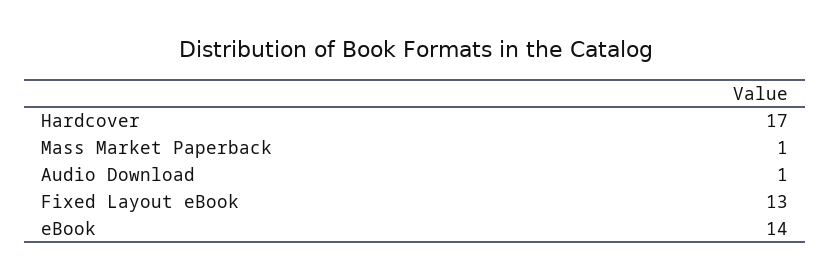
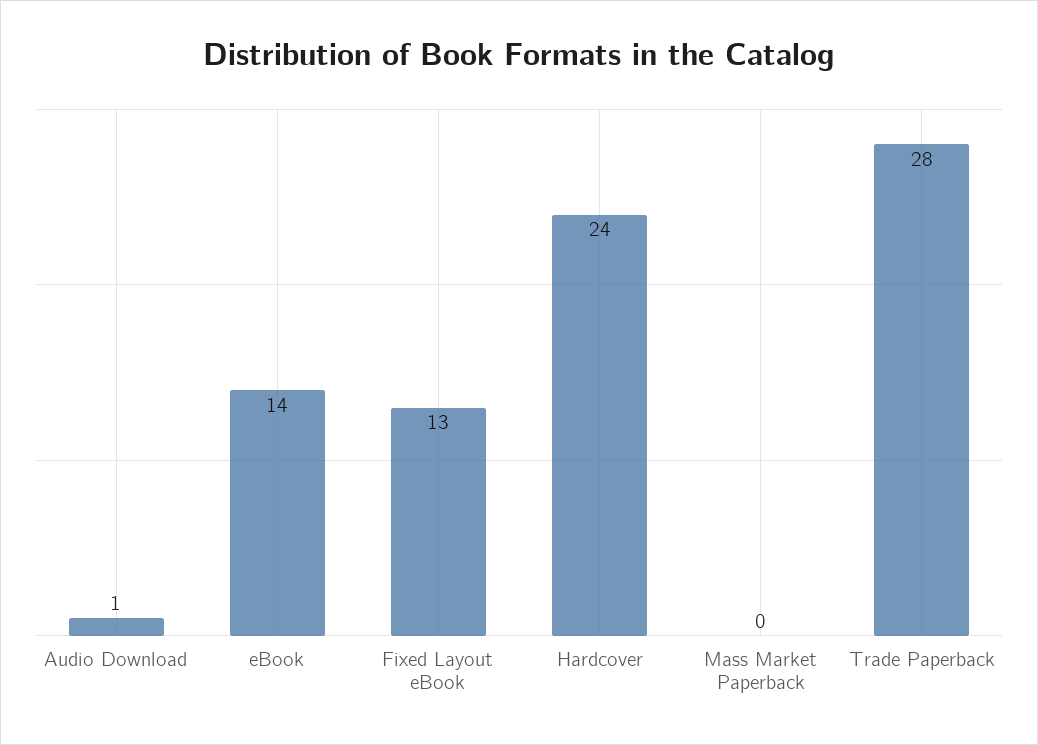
Hardcover: 17 -> 24
Mass Market Paperback: 1 -> 0
Trade Paperback: none -> 28

